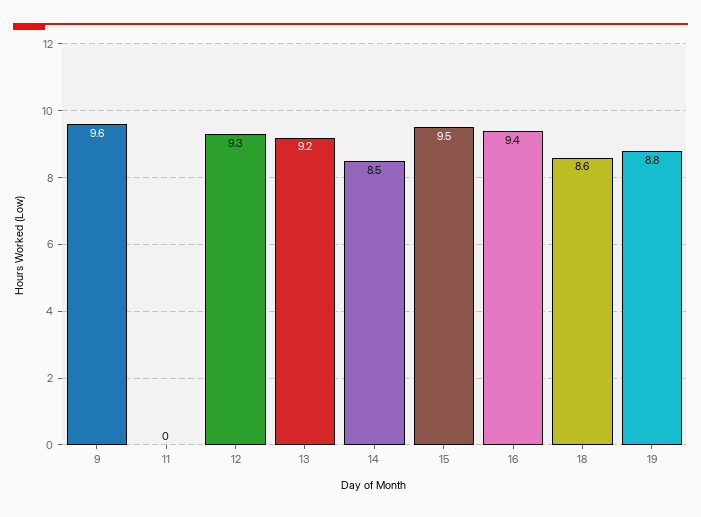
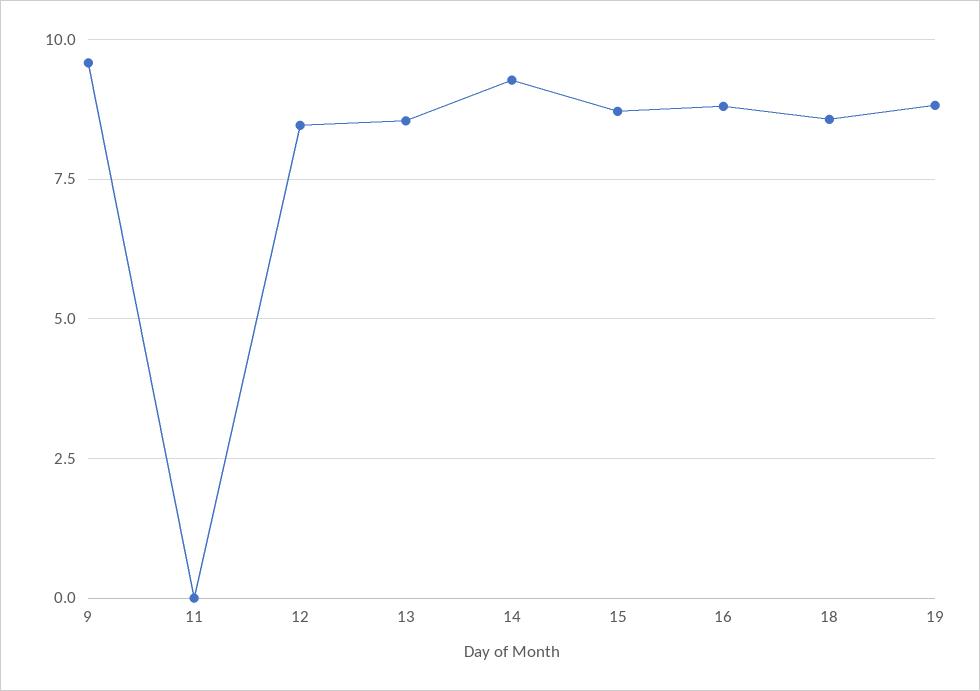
12: 9.3 -> 8.5
13: 9.2 -> 8.5
14: 8.5 -> 9.25
15: 9.5 -> 8.75
16: 9.4 -> 8.75

